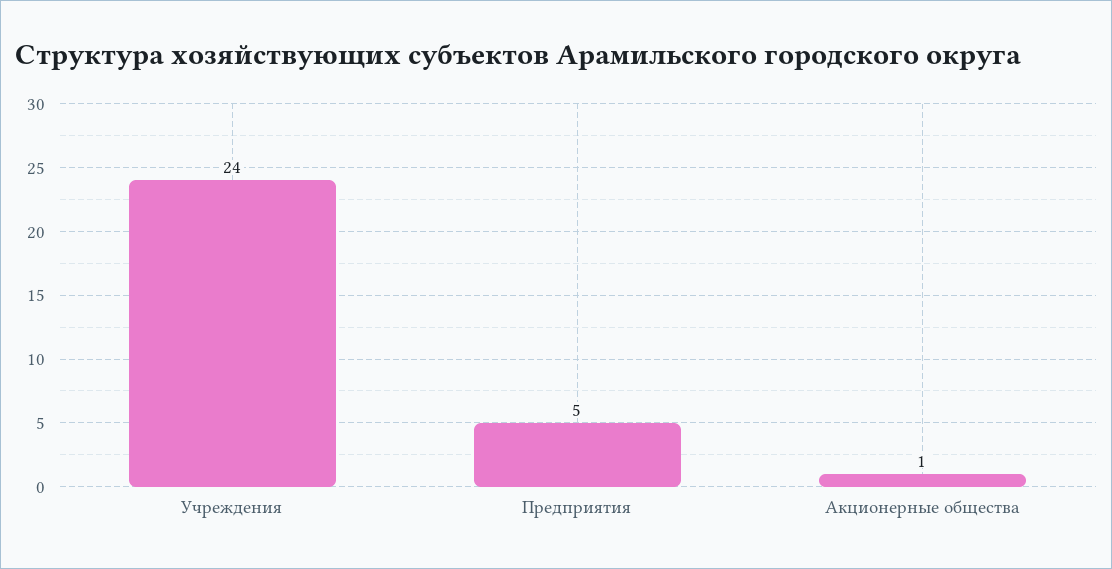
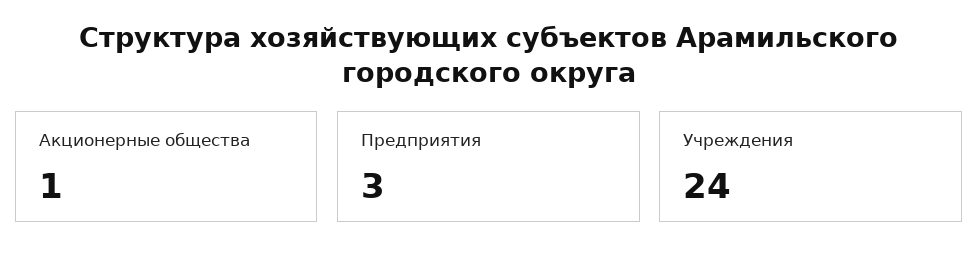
Предприятия: 5 -> 3

